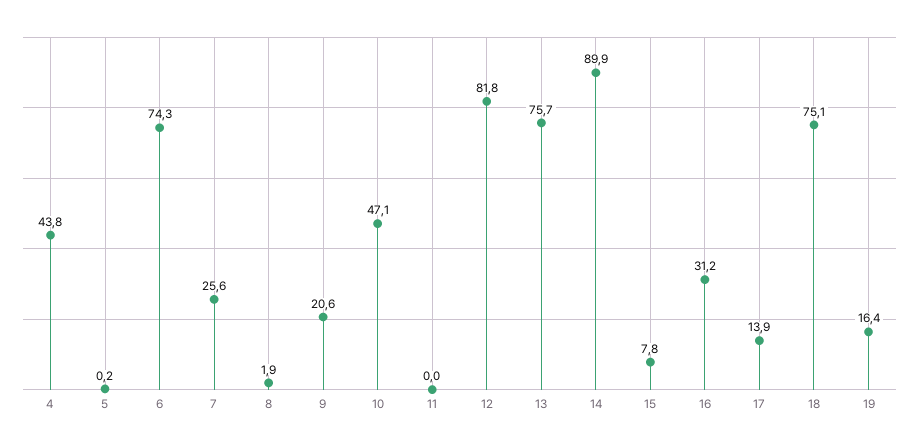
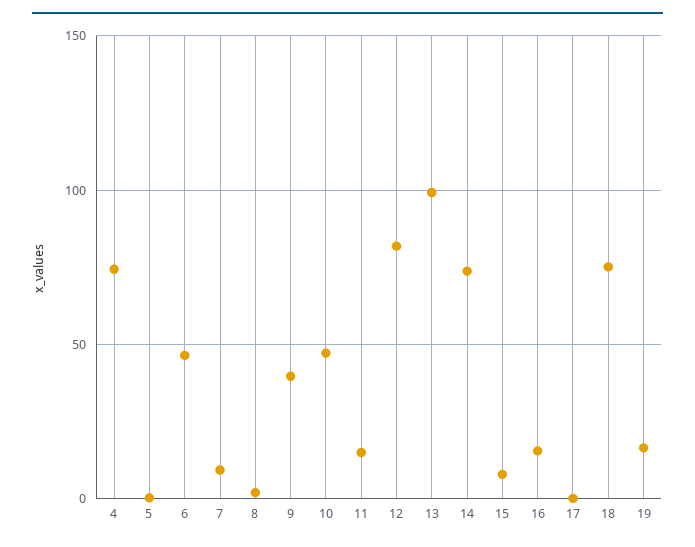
4: 43.8 -> 75
6: 74.3 -> 45
7: 25.6 -> 10
9: 20.6 -> 40
11: 0 -> 15
13: 75.7 -> 100
14: 89.9 -> 75
16: 31.2 -> 15
17: 13.9 -> 0

